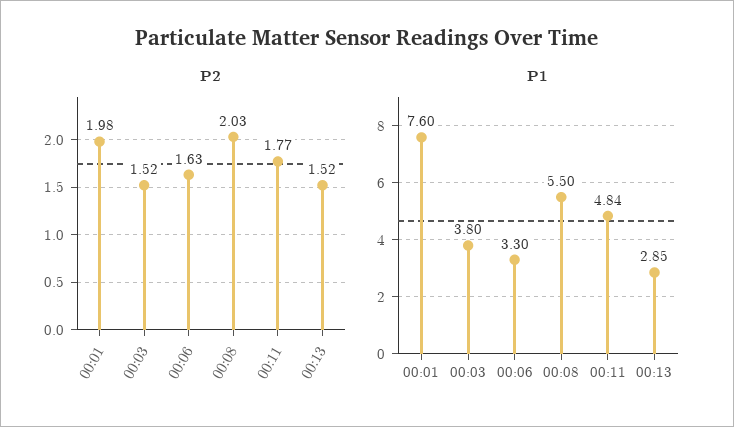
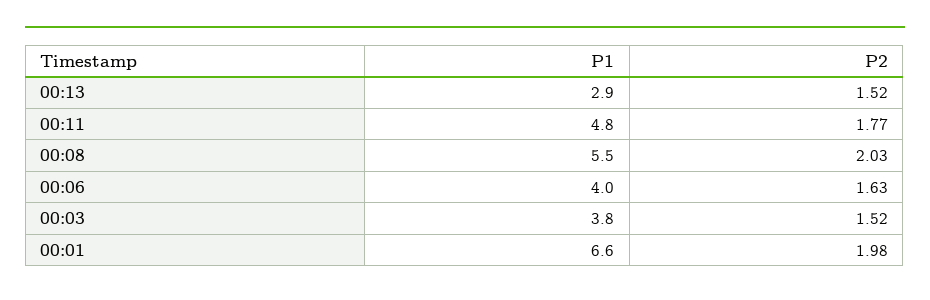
P1, 00:01: 7.6 -> 6.6
P1, 00:06: 3.3 -> 4

